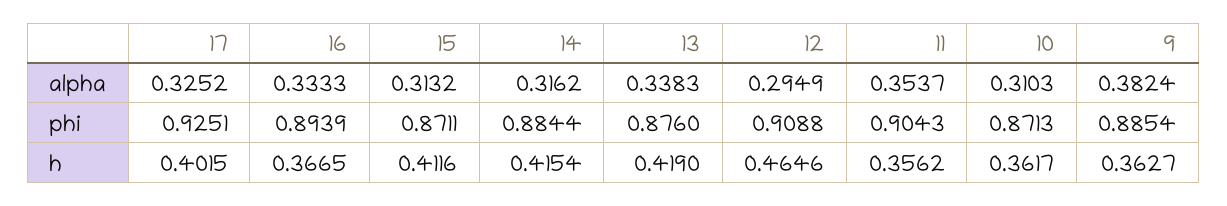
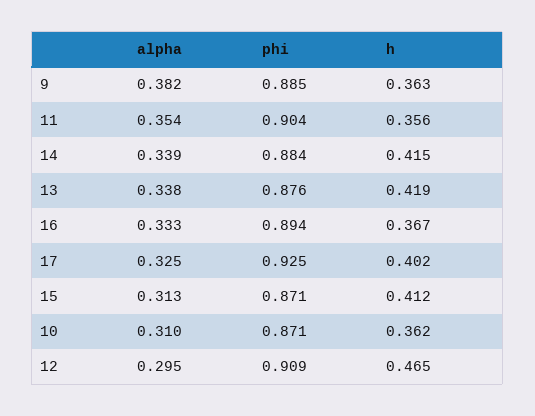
14, alpha: 0.3162 -> 0.339

